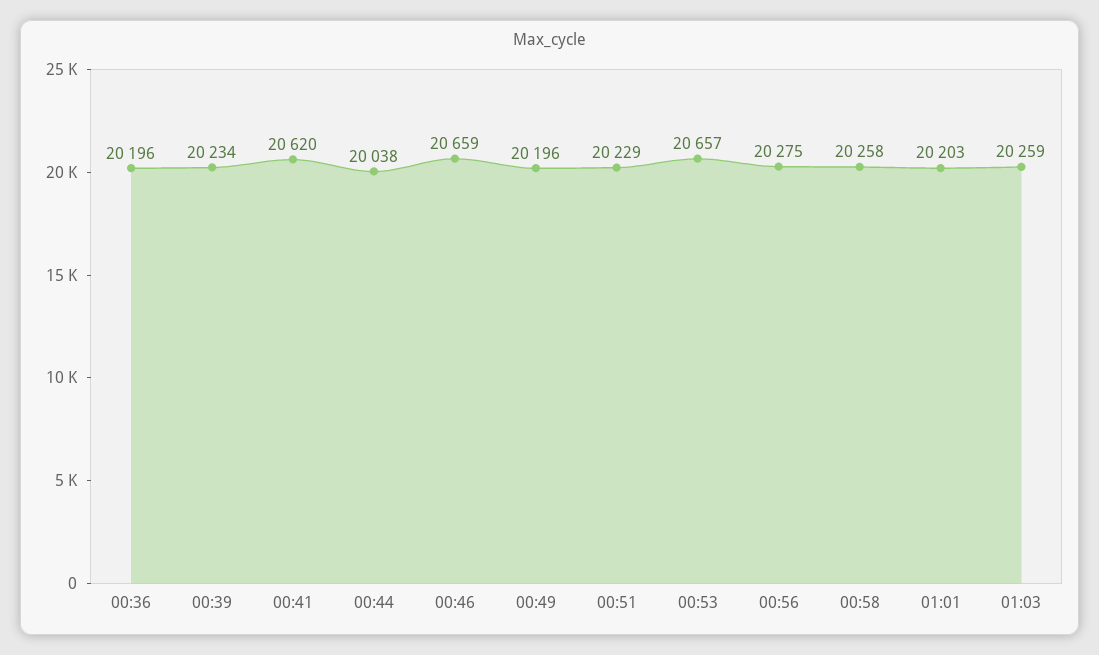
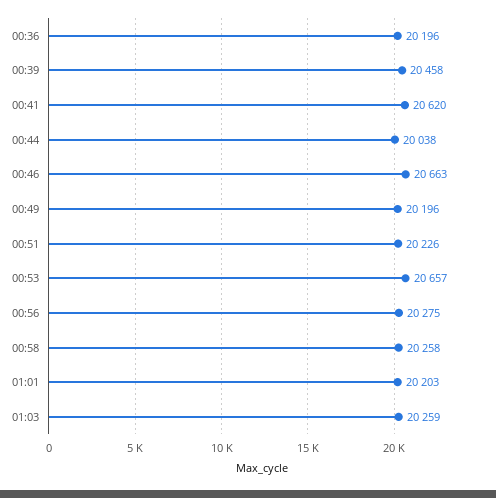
00:39: 20234 -> 20458
00:46: 20659 -> 20663
00:51: 20229 -> 20226

